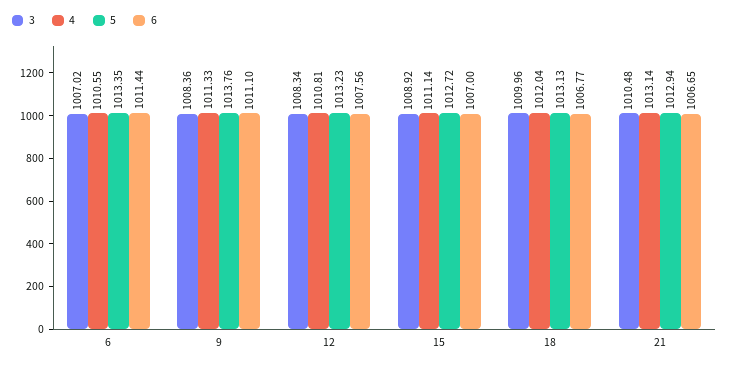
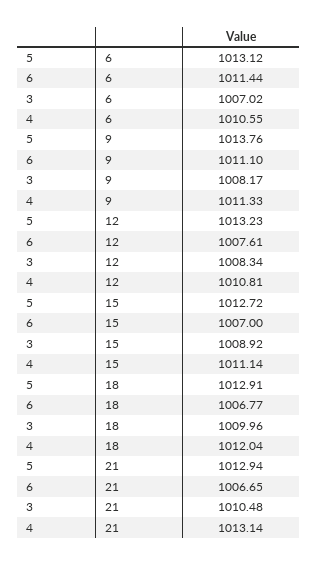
5, 6: 1013.35 -> 1013.12
3, 9: 1008.36 -> 1008.17
6, 12: 1007.56 -> 1007.61
5, 18: 1013.13 -> 1012.91

